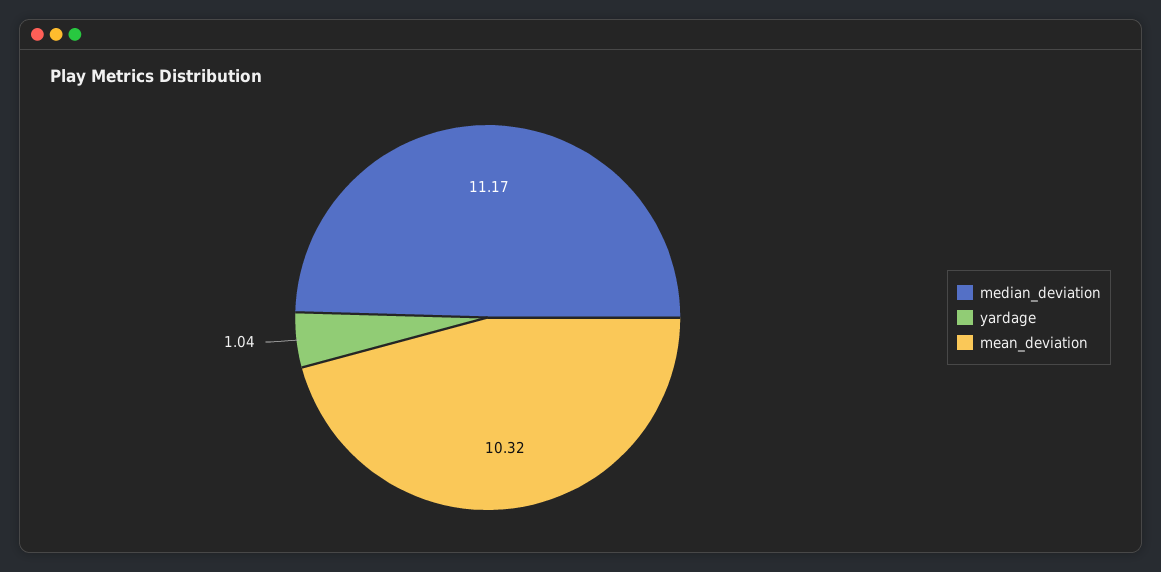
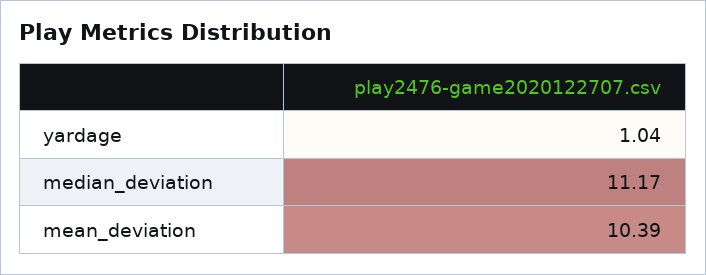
mean_deviation: 10.32 -> 10.39

